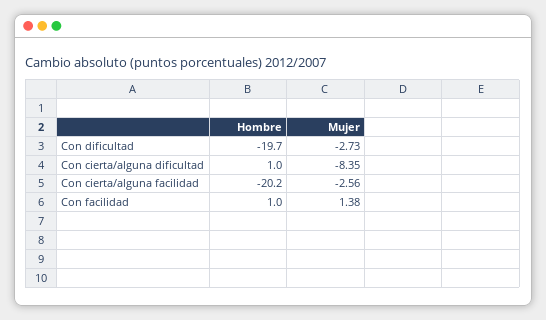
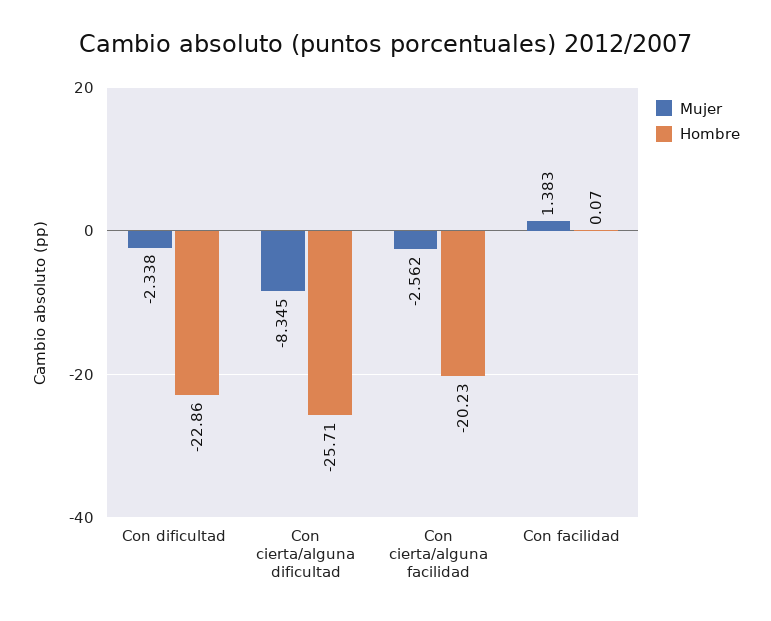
Hombre, Con dificultad: -19.7 -> -22.86
Mujer, Con dificultad: -2.73 -> -2.338
Hombre, Con cierta/alguna dificultad: 1 -> -25.71
Hombre, Con facilidad: 1 -> 0.07

